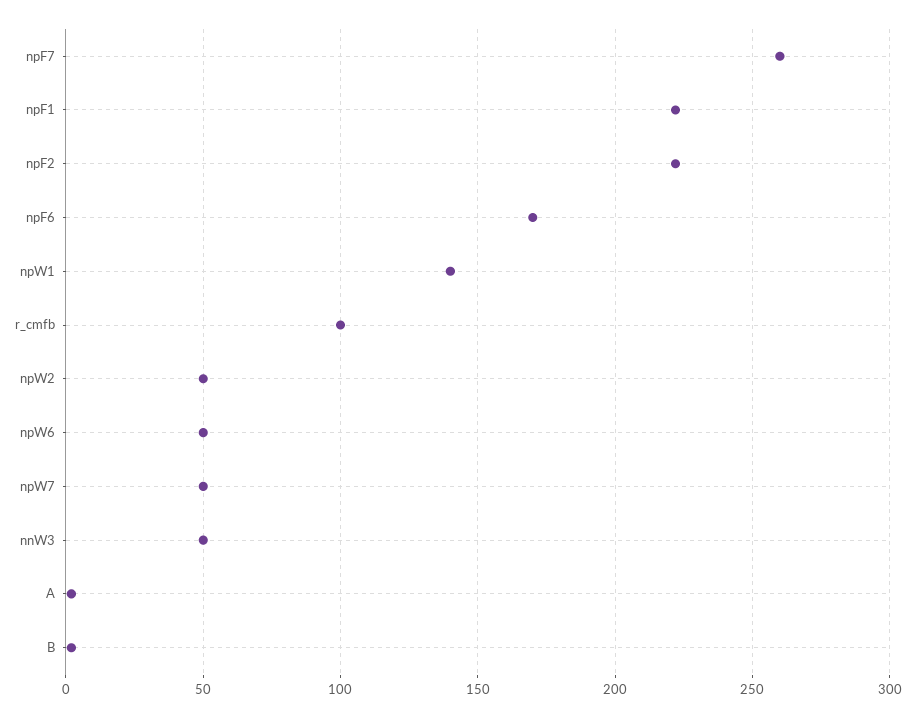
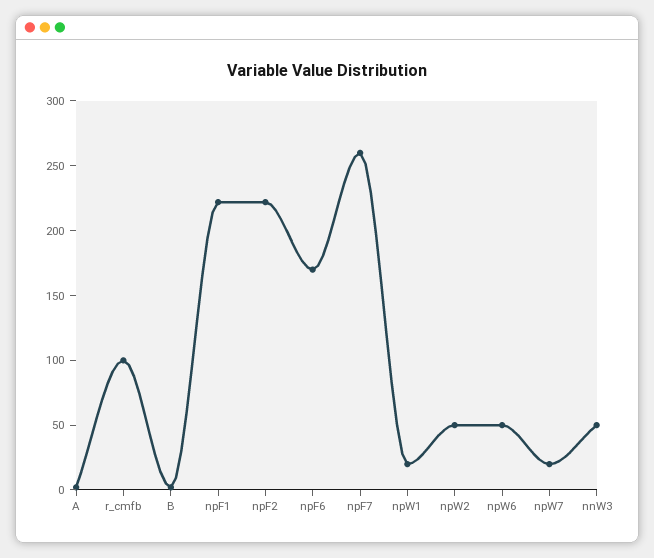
npW1: 140 -> 20
npW7: 50 -> 20

